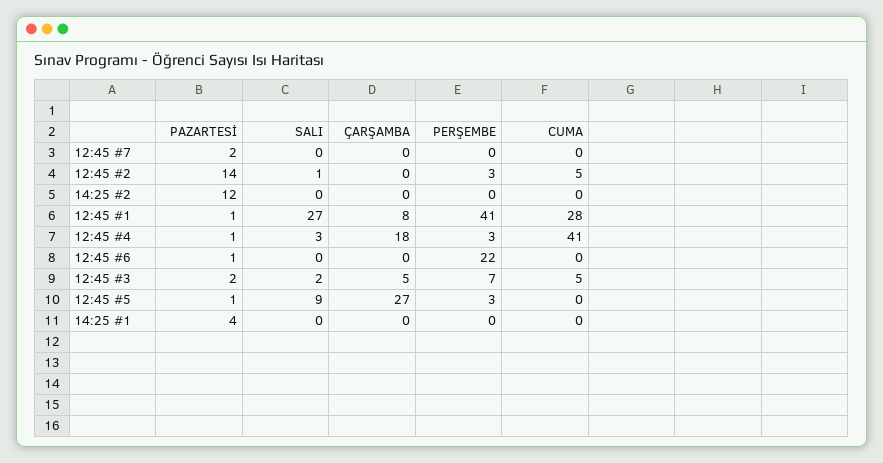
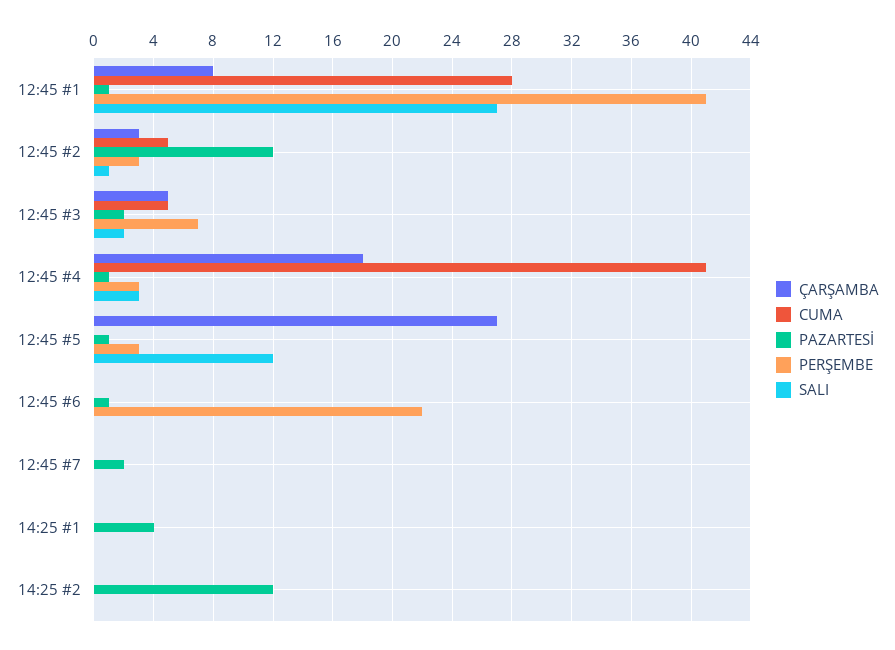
PAZARTESİ, 12:45 #2: 14 -> 12
ÇARŞAMBA, 12:45 #2: 0 -> 3
SALI, 12:45 #5: 9 -> 12

